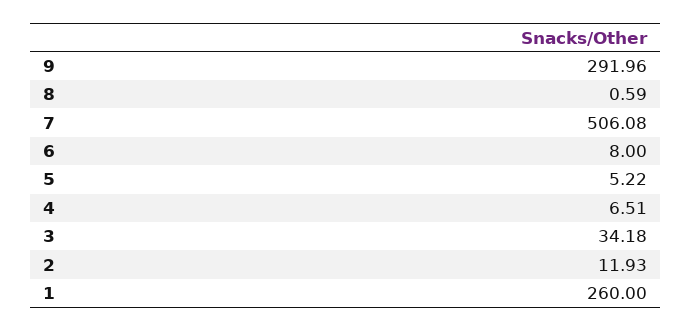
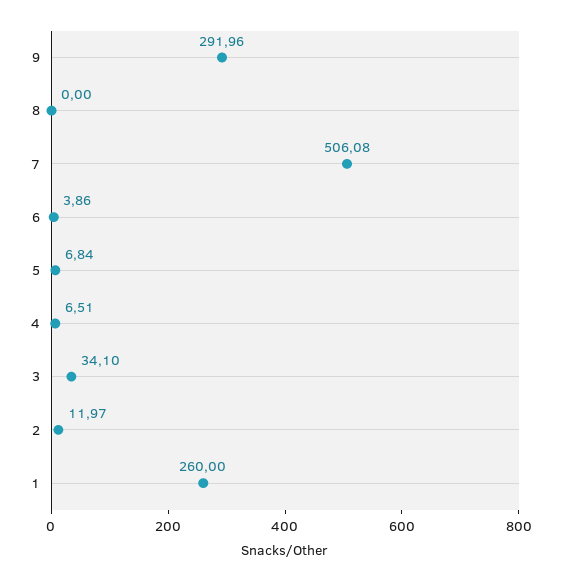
8: 0.59 -> 0
6: 8 -> 3.86
5: 5.22 -> 6.84
3: 34.18 -> 34.1
2: 11.93 -> 11.97

